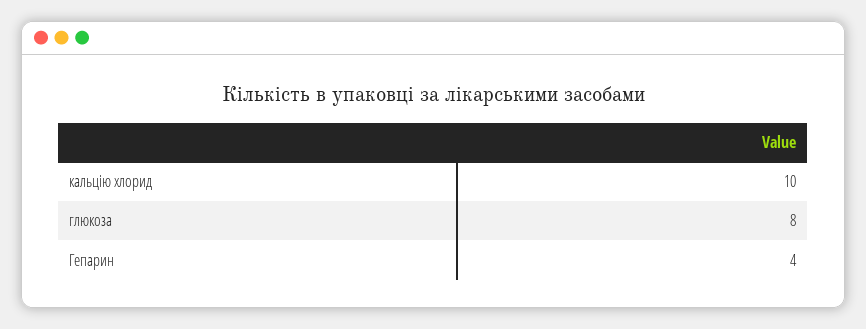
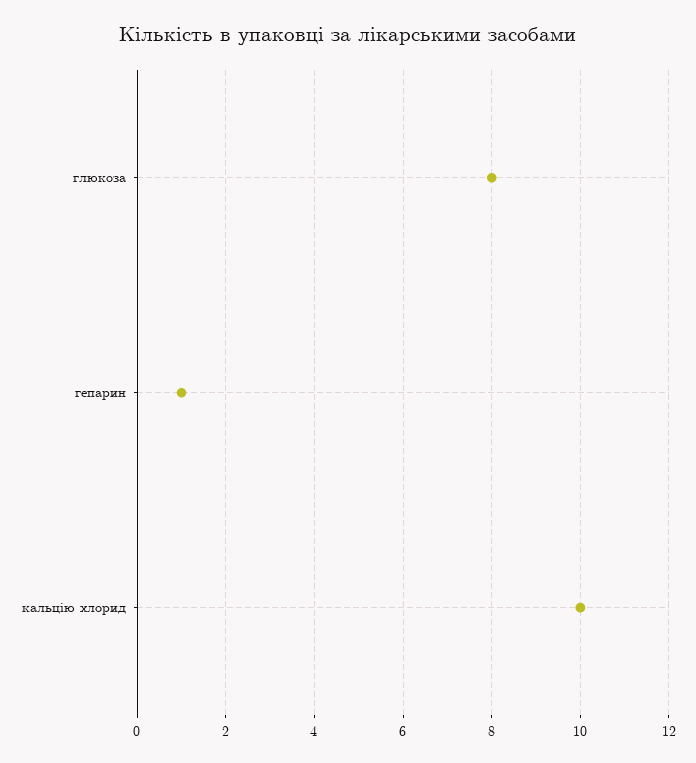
Гепарин: 4 -> 1

